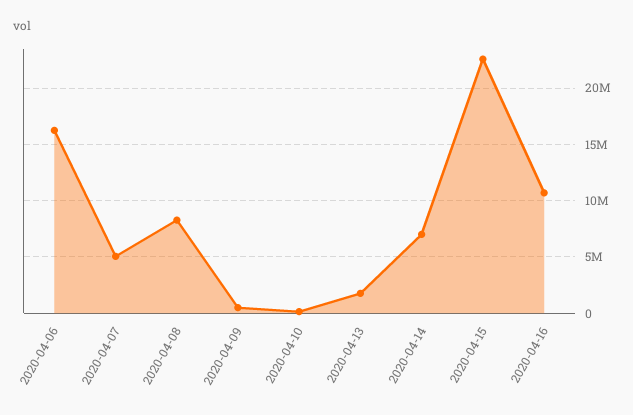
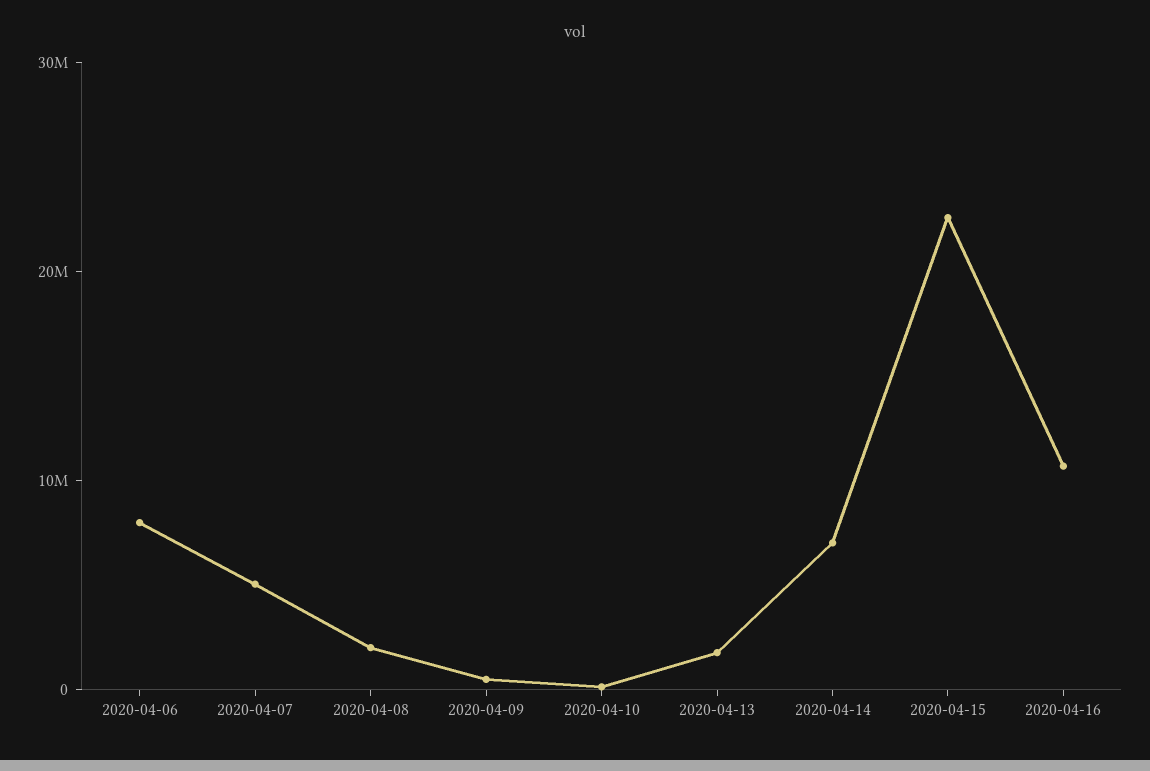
2020-04-06: 16000000 -> 8000000
2020-04-08: 8000000 -> 2000000

